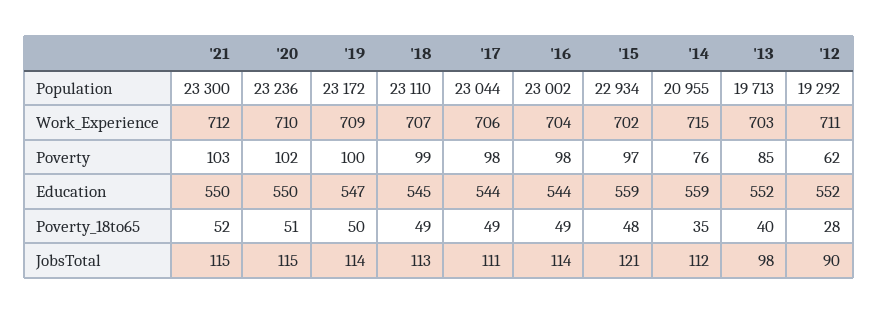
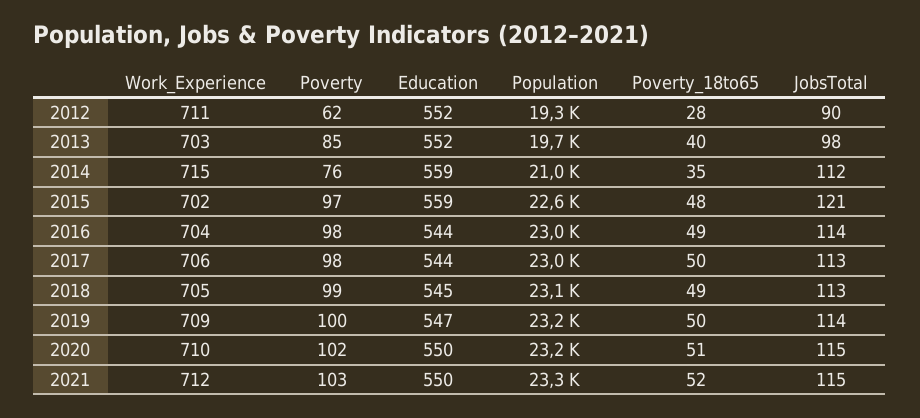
'15, Population: 22934 -> 22600
'18, Work_Experience: 707 -> 705
'17, Poverty_18to65: 49 -> 50
'17, JobsTotal: 111 -> 113

